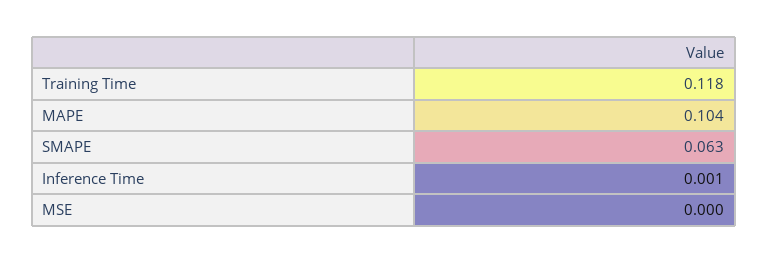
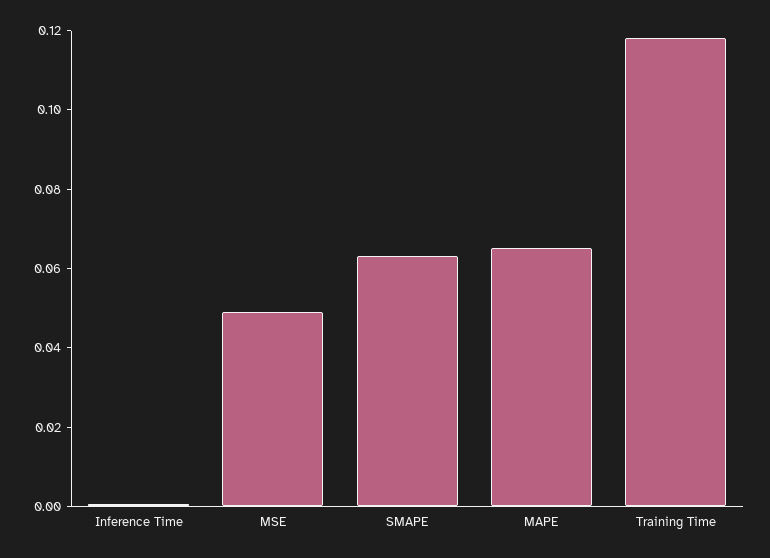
MAPE: 0.104 -> 0.065
MSE: 0 -> 0.05

